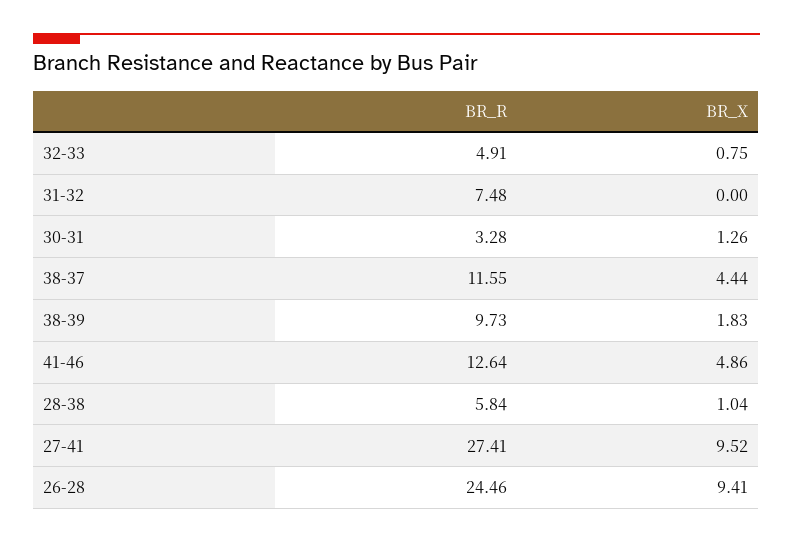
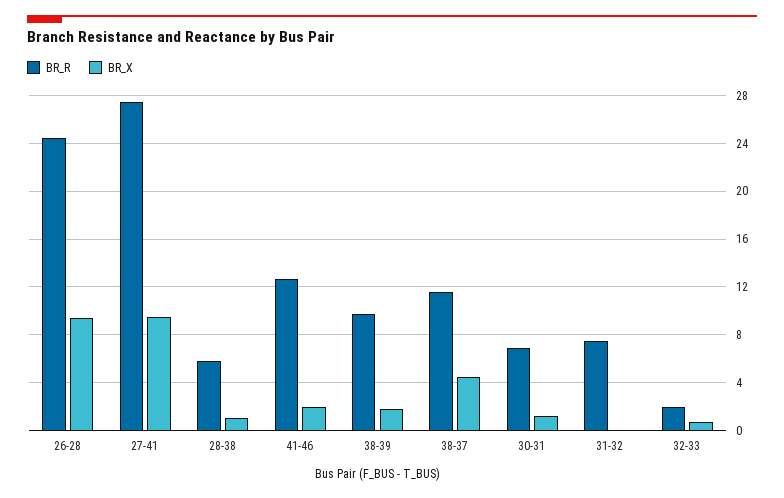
BR_R, 32-33: 4.91 -> 2
BR_R, 30-31: 3.28 -> 7
BR_X, 41-46: 4.86 -> 2

